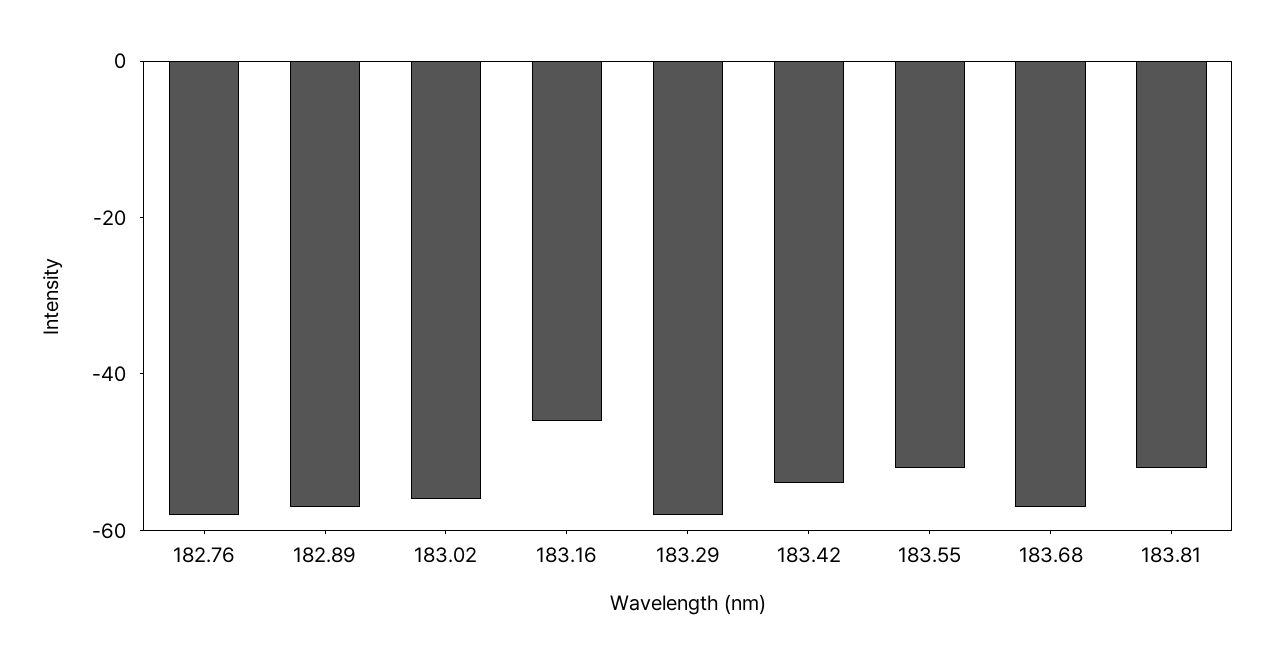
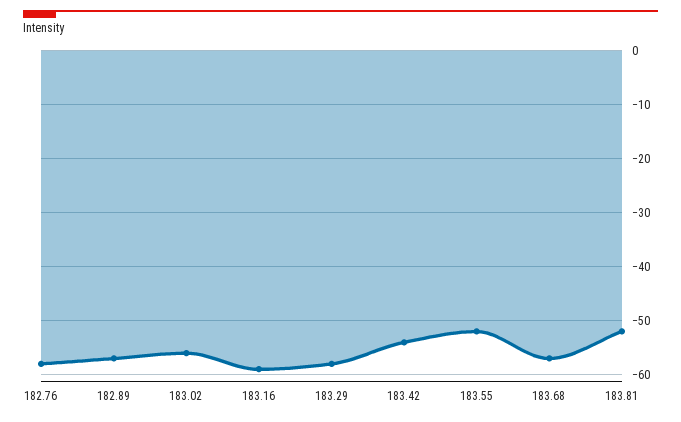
183.16: -45 -> -60

